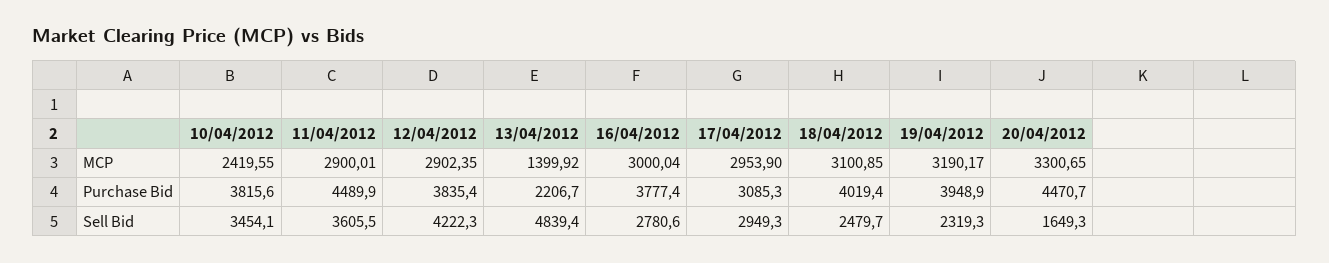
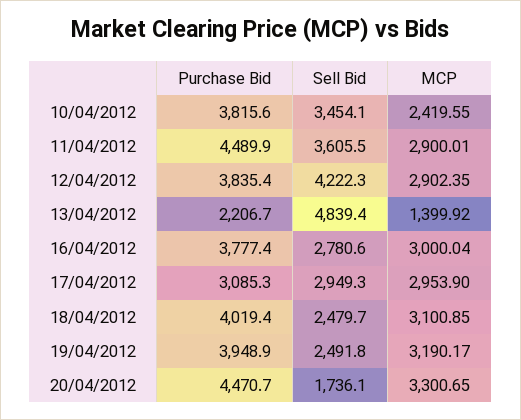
19/04/2012, Sell Bid: 2319.3 -> 2491.8
20/04/2012, Sell Bid: 1649.3 -> 1736.1

